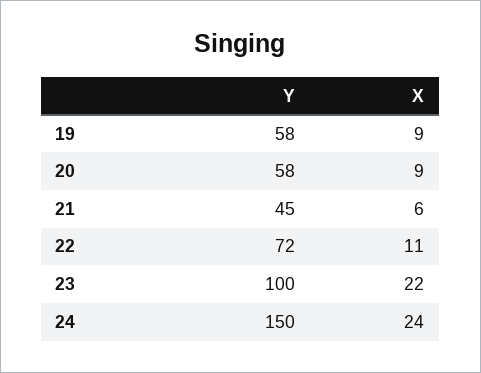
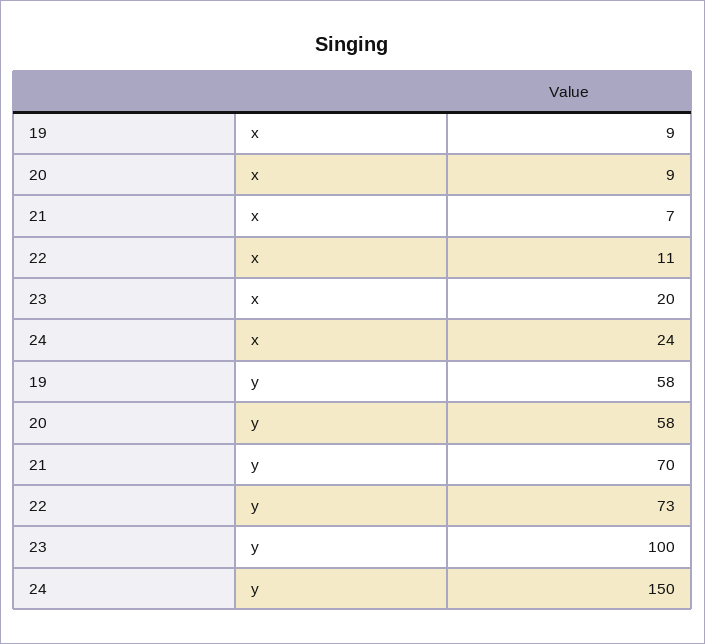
Y, 21: 45 -> 70
X, 21: 6 -> 7
Y, 22: 72 -> 73
X, 23: 22 -> 20

